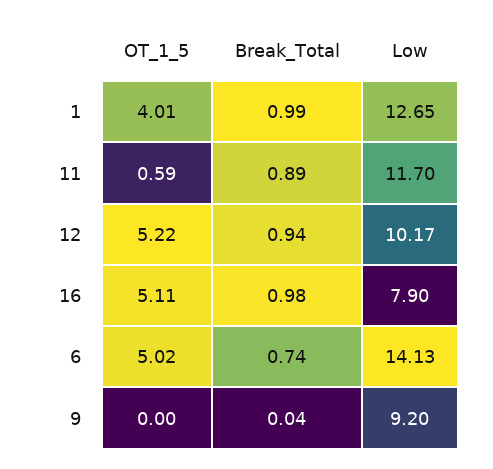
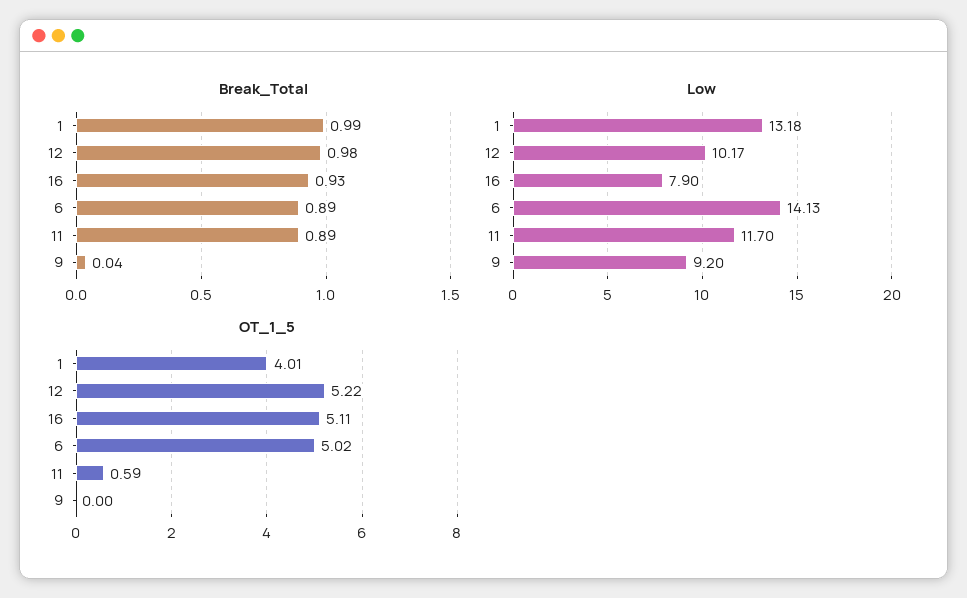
Low, 1: 12.65 -> 13.18
Break_Total, 12: 0.94 -> 0.98
Break_Total, 16: 0.98 -> 0.93
Break_Total, 6: 0.74 -> 0.89

